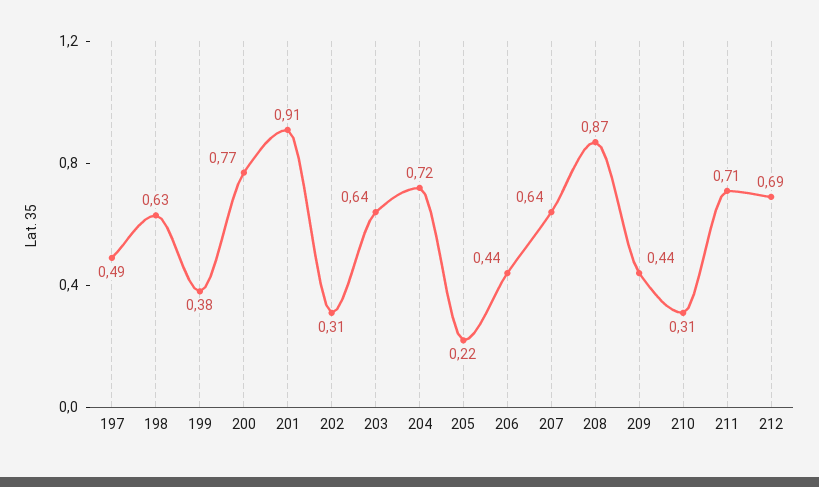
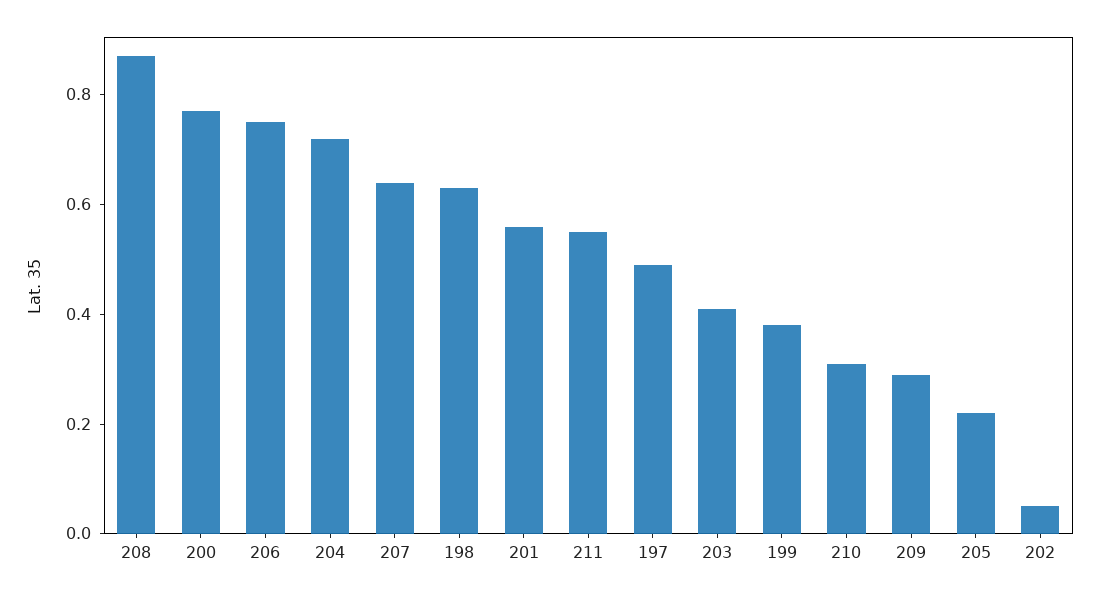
201: 0.91 -> 0.55
202: 0.31 -> 0.05
203: 0.64 -> 0.4
206: 0.44 -> 0.75
209: 0.44 -> 0.3
211: 0.71 -> 0.55
212: 0.69 -> none

